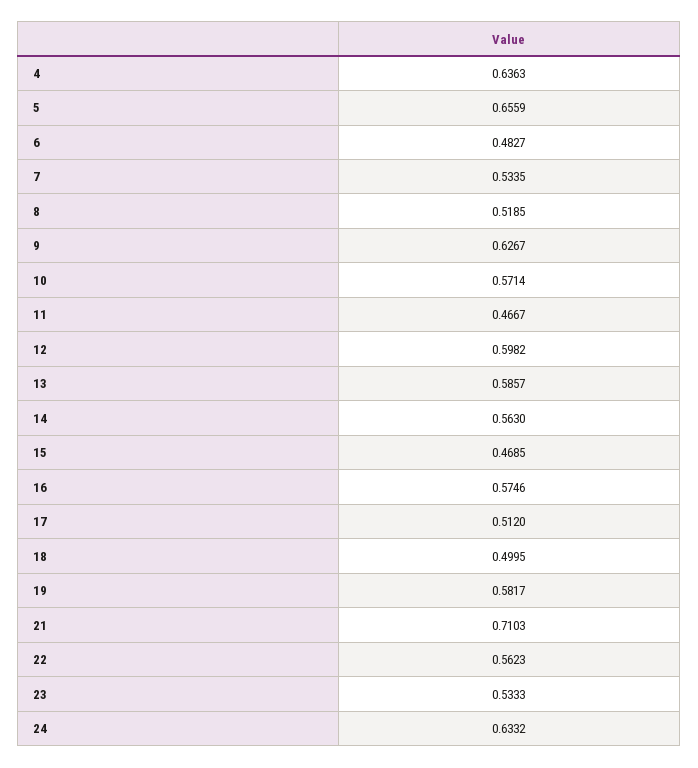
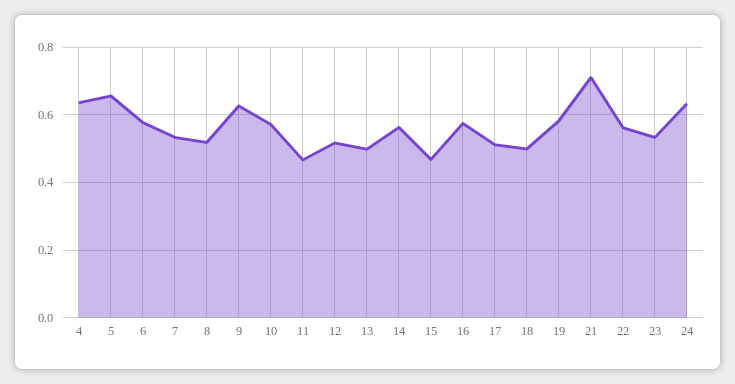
6: 0.4827 -> 0.58
12: 0.5982 -> 0.52
13: 0.5857 -> 0.5

